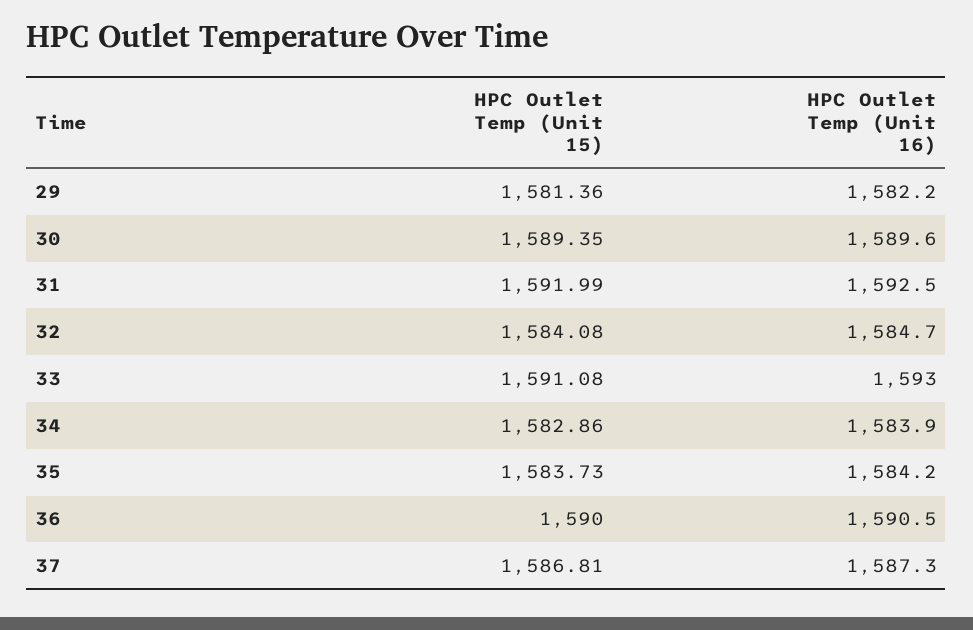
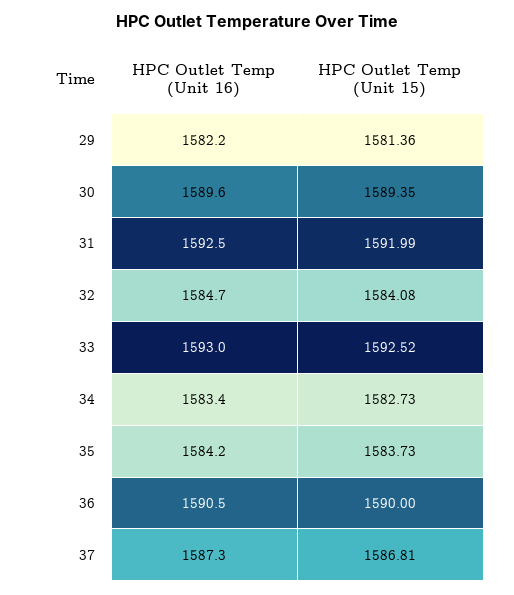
HPC Outlet Temp (Unit 15), 33: 1591.08 -> 1592.52
HPC Outlet Temp (Unit 15), 34: 1582.86 -> 1582.73
HPC Outlet Temp (Unit 16), 34: 1583.9 -> 1583.4

